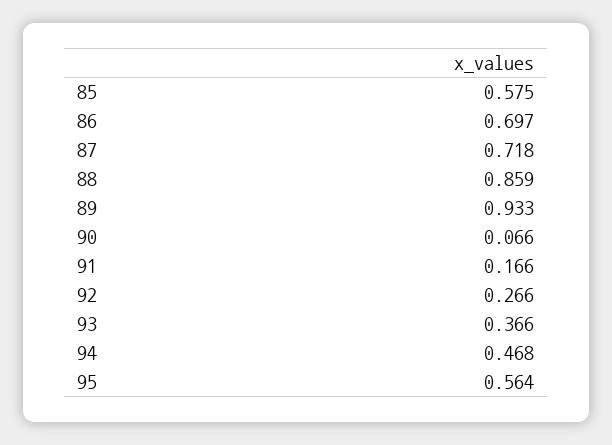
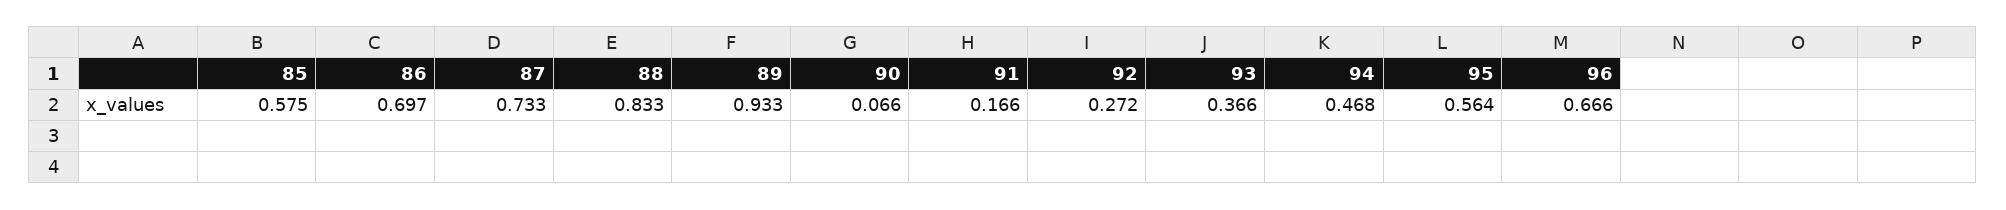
87: 0.718 -> 0.733
88: 0.859 -> 0.833
92: 0.266 -> 0.272
96: none -> 0.666

